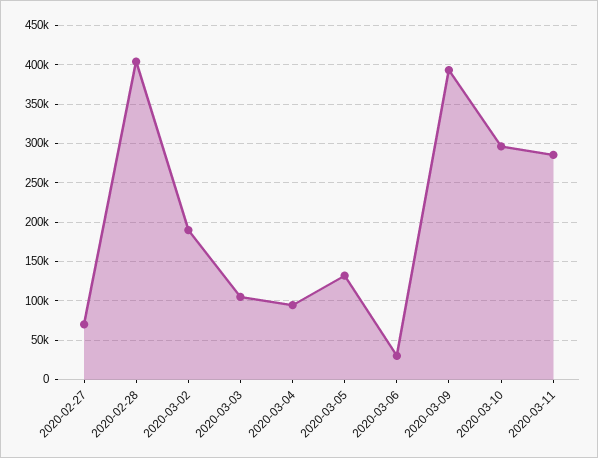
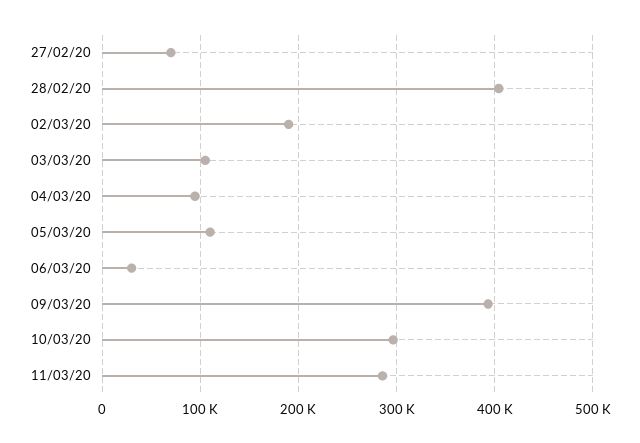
2020-03-05: 130000 -> 110000

